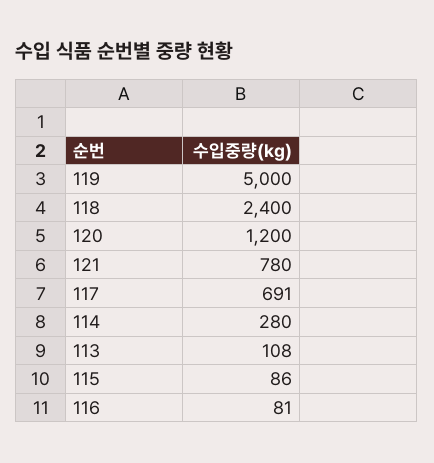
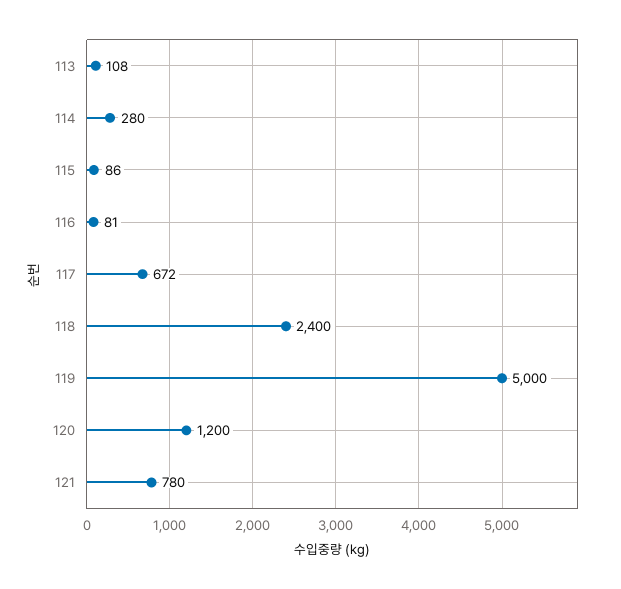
117: 691 -> 672

